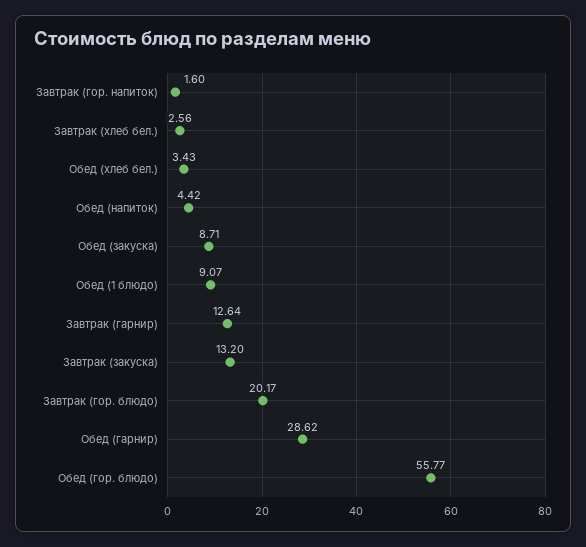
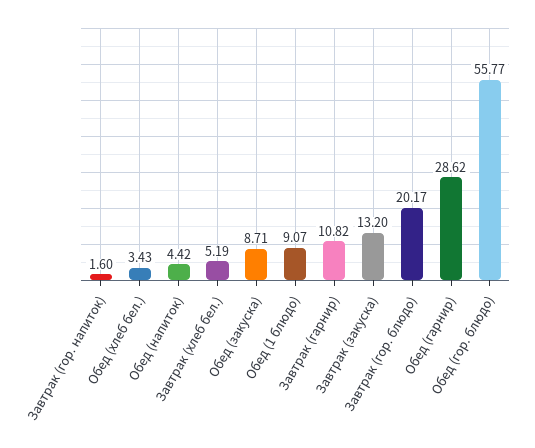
Завтрак (хлеб бел.): 2.56 -> 5.19
Завтрак (гарнир): 12.64 -> 10.82

